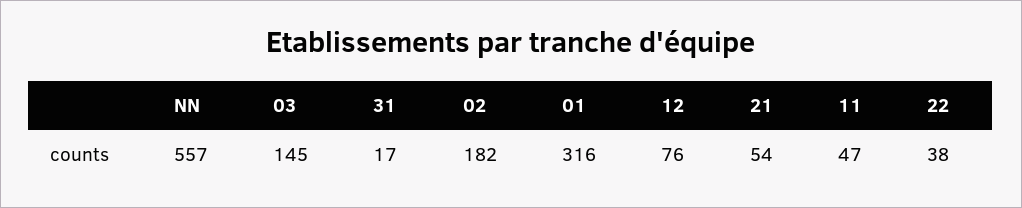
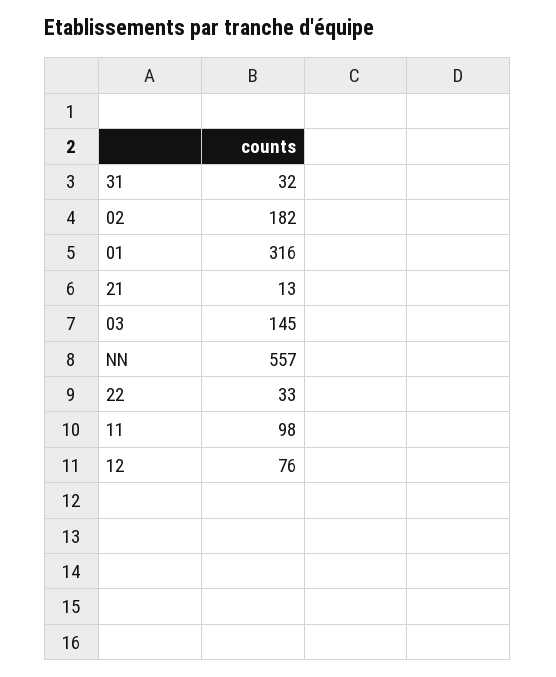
31: 17 -> 32
21: 54 -> 13
11: 47 -> 98
22: 38 -> 33

